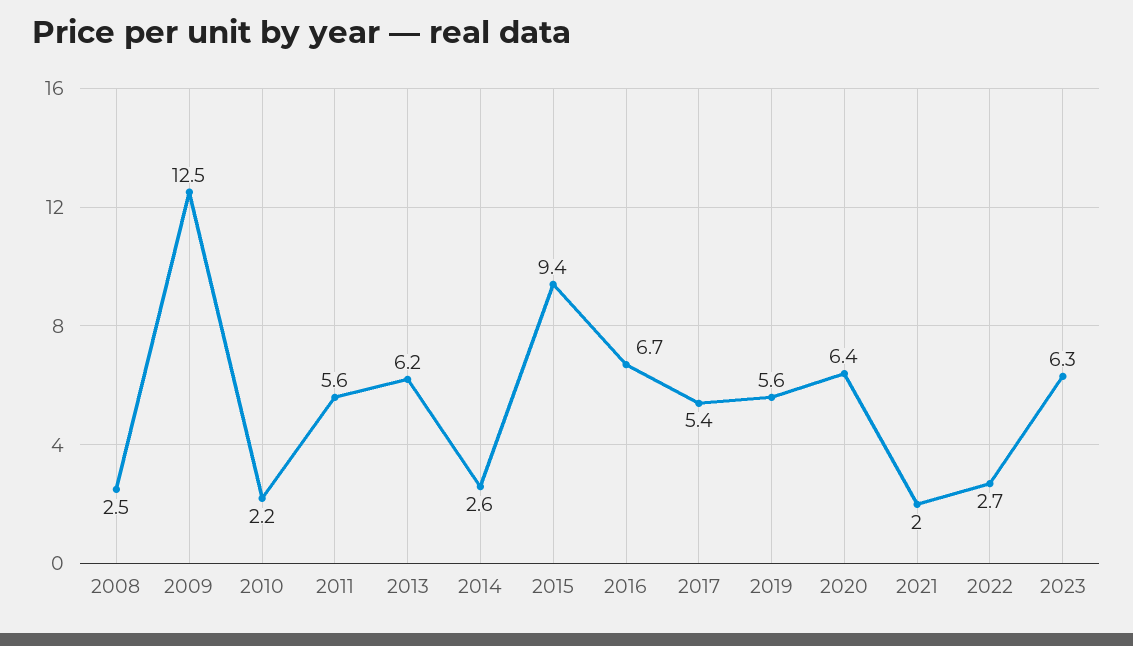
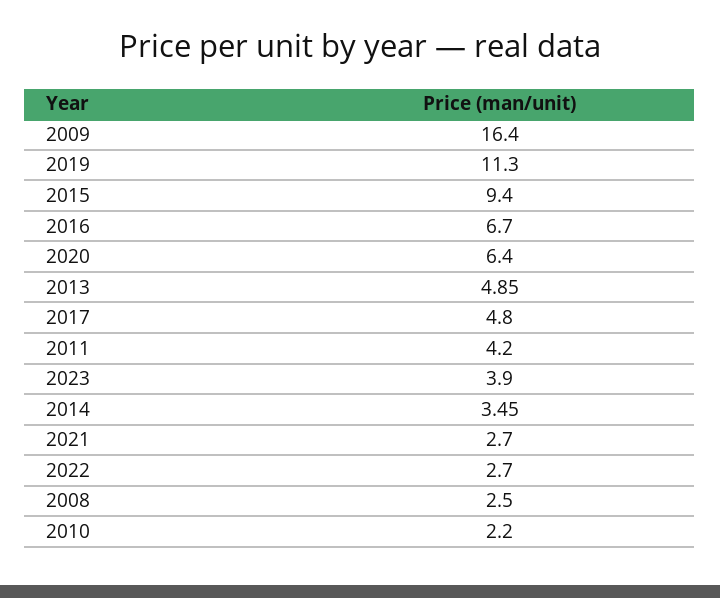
2009: 12.5 -> 16.4
2011: 5.6 -> 4.2
2013: 6.2 -> 4.85
2014: 2.6 -> 3.45
2017: 5.4 -> 4.8
2019: 5.6 -> 11.3
2021: 2 -> 2.7
2023: 6.3 -> 3.9

